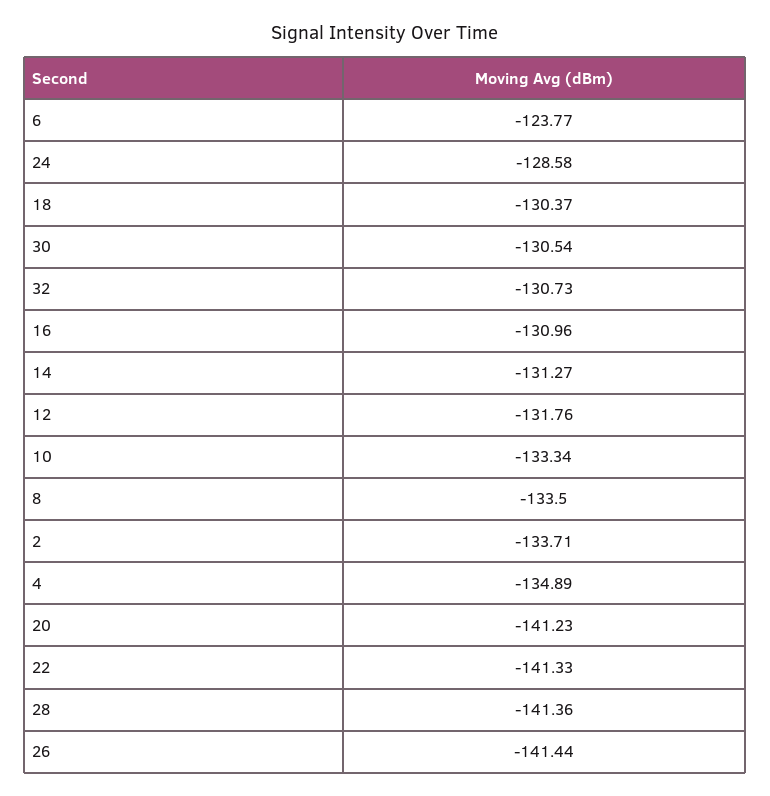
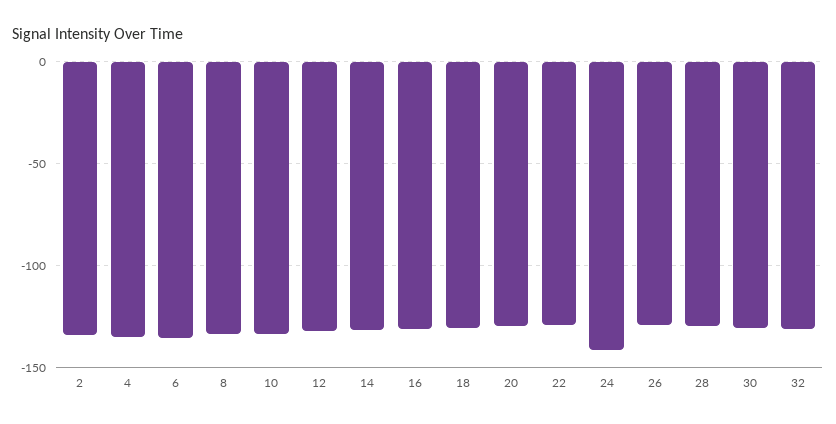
6: -123.77 -> -135
24: -128.58 -> -140
20: -141.23 -> -130
22: -141.33 -> -130
28: -141.36 -> -130
26: -141.44 -> -130

